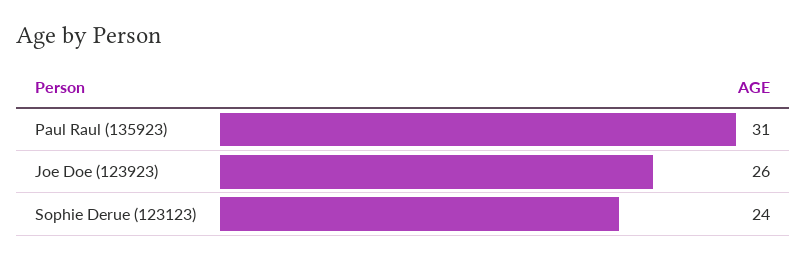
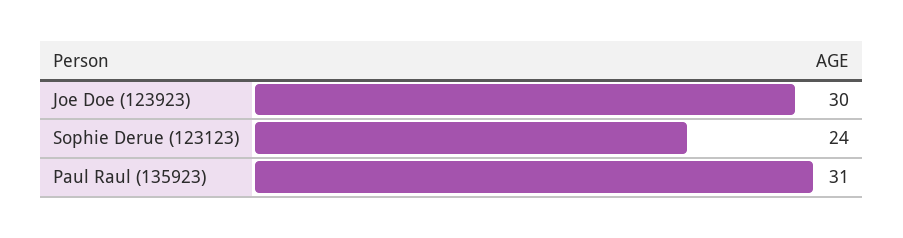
Joe Doe (123923): 26 -> 30

